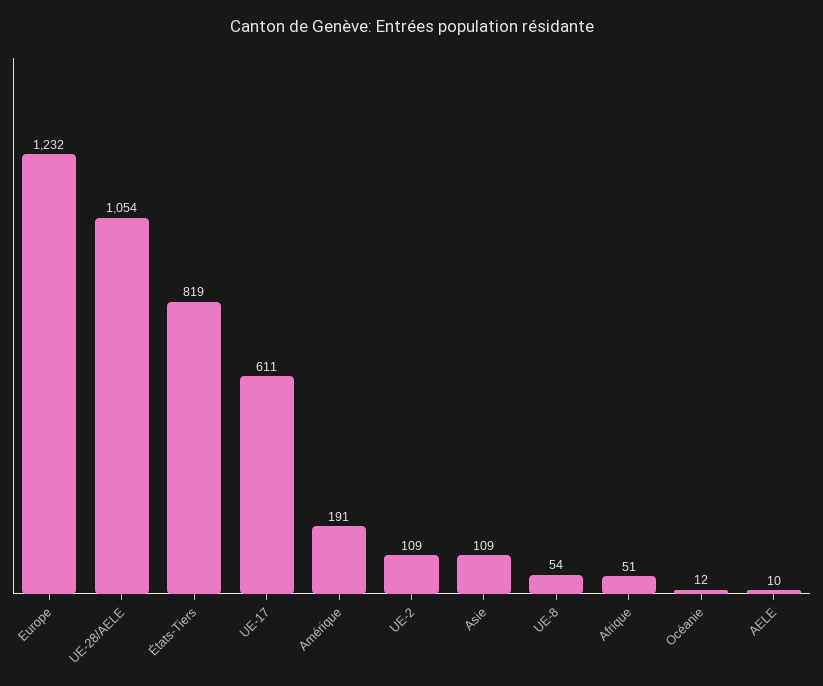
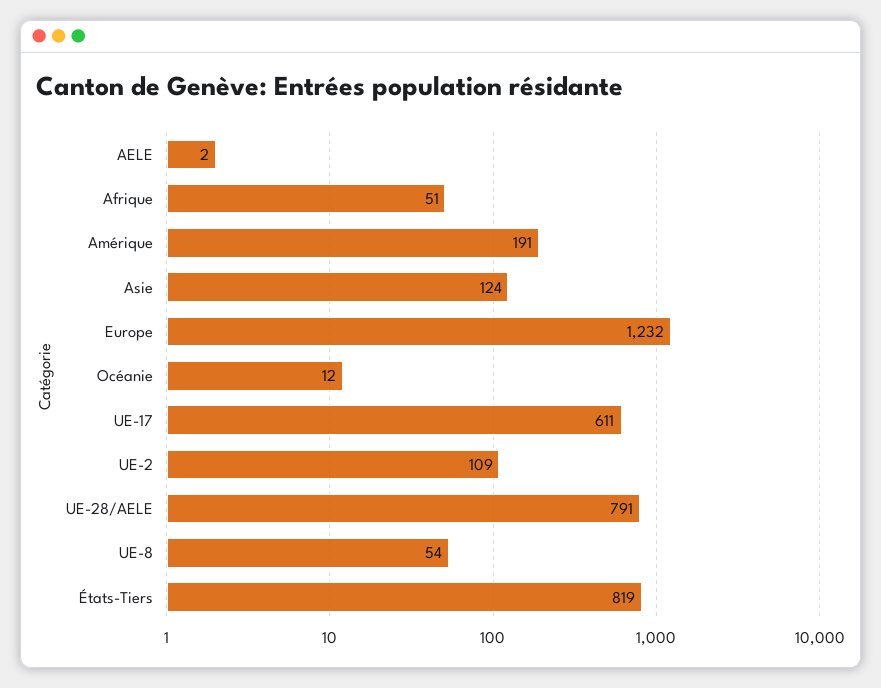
UE-28/AELE: 1054 -> 791
Asie: 109 -> 124
AELE: 10 -> 2

